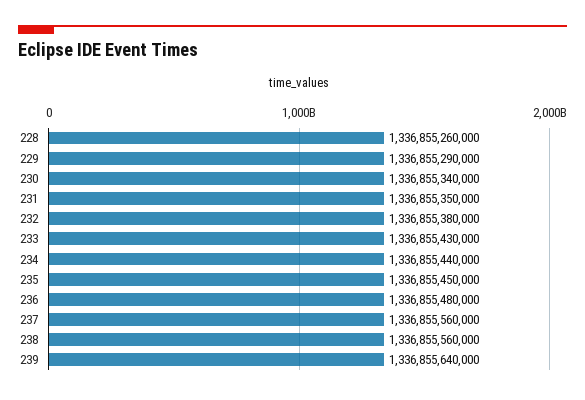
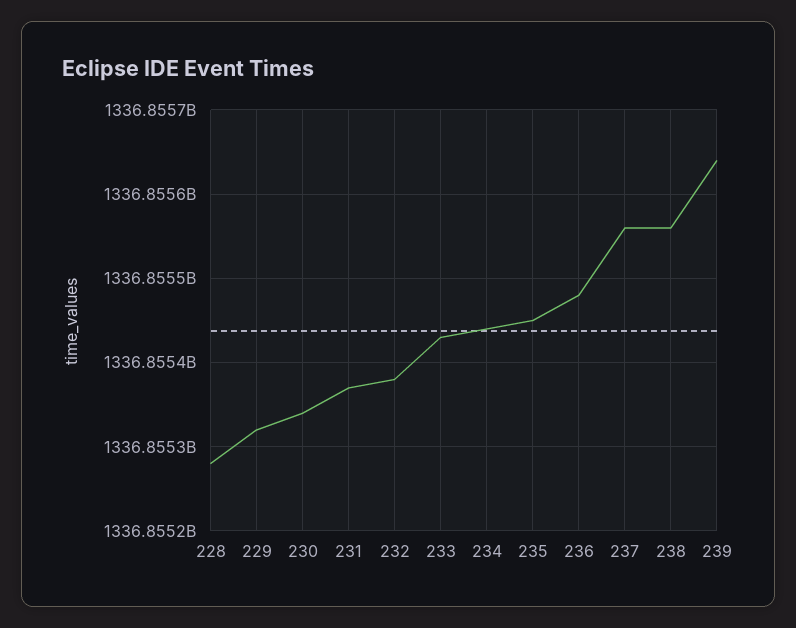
228: 1336855260000 -> 1336855280000
229: 1336855290000 -> 1336855320000
231: 1336855350000 -> 1336855370000

